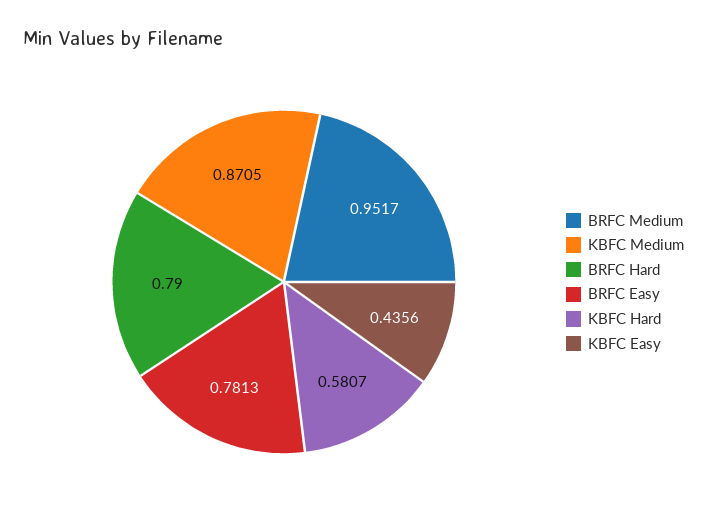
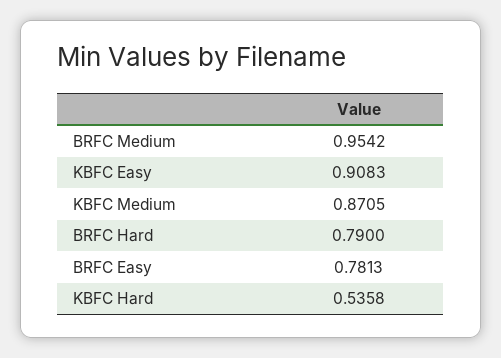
BRFC Medium: 0.9517 -> 0.9542
KBFC Hard: 0.5807 -> 0.5358
KBFC Easy: 0.4356 -> 0.9083

